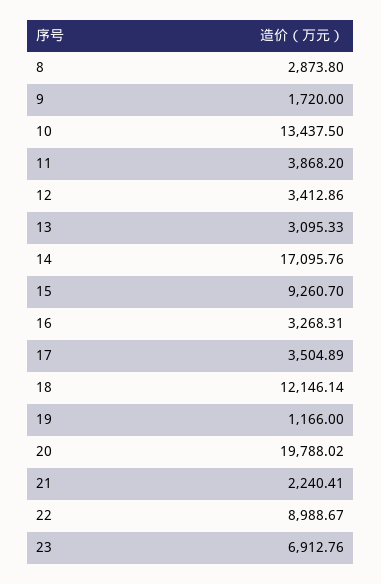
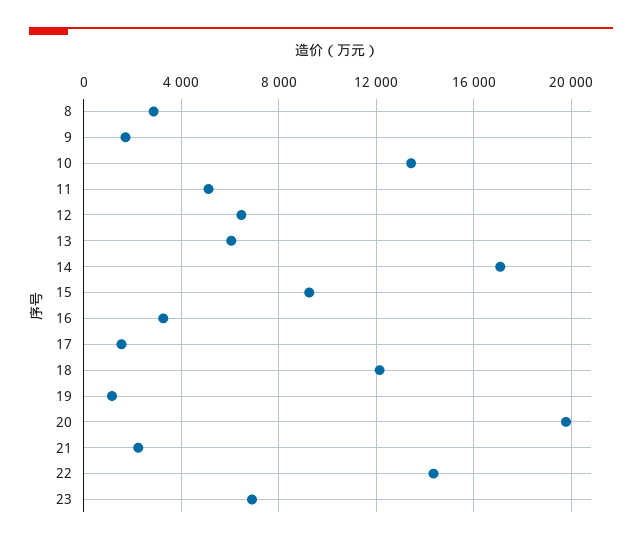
11: 3868.2 -> 5000
12: 3412.86 -> 6500
13: 3095.33 -> 6000
17: 3504.89 -> 1500
22: 8988.67 -> 14500

